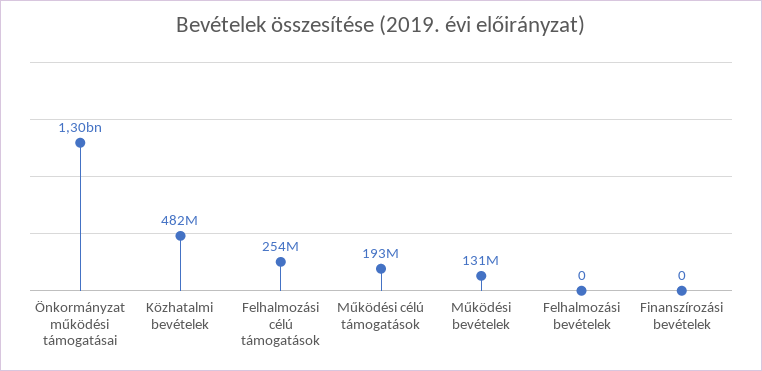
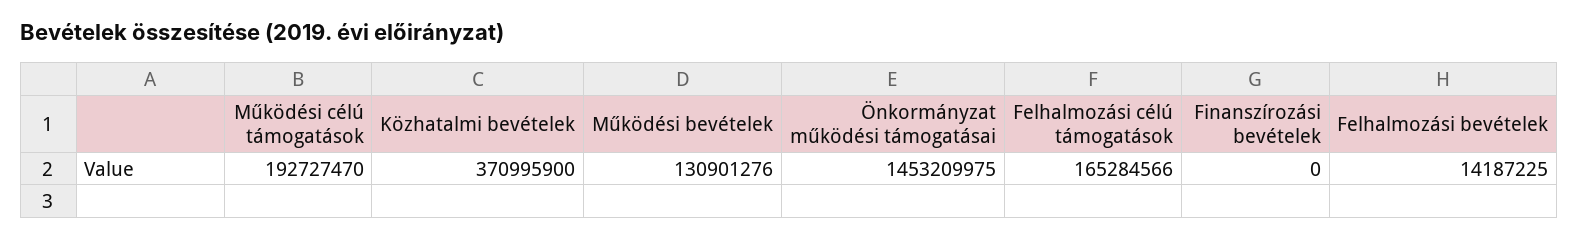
Önkormányzat működési támogatásai: 1300000000 -> 1453209975
Közhatalmi bevételek: 482000000 -> 370995900
Felhalmozási célú támogatások: 254000000 -> 165284566
Felhalmozási bevételek: 0 -> 14187225

